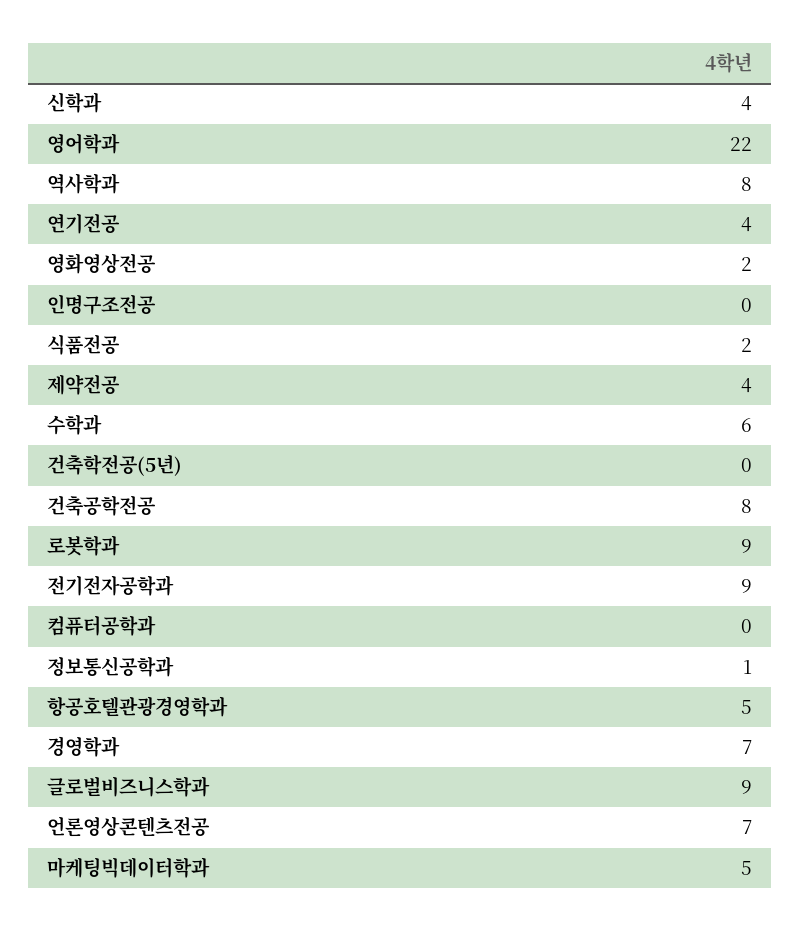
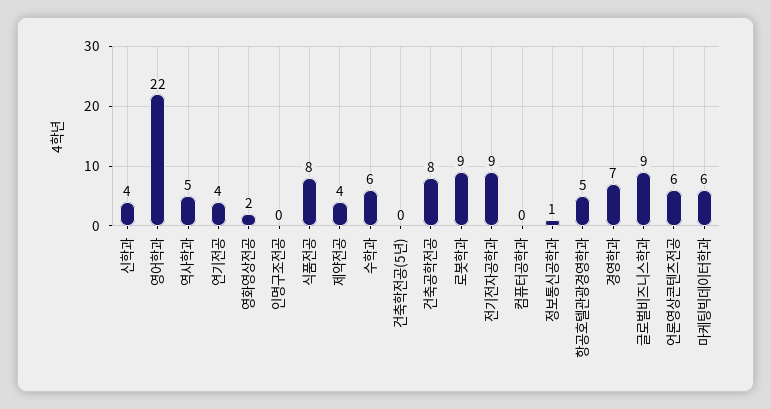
역사학과: 8 -> 5
식품전공: 2 -> 8
언론영상콘텐츠전공: 7 -> 6
마케팅빅데이터학과: 5 -> 6

